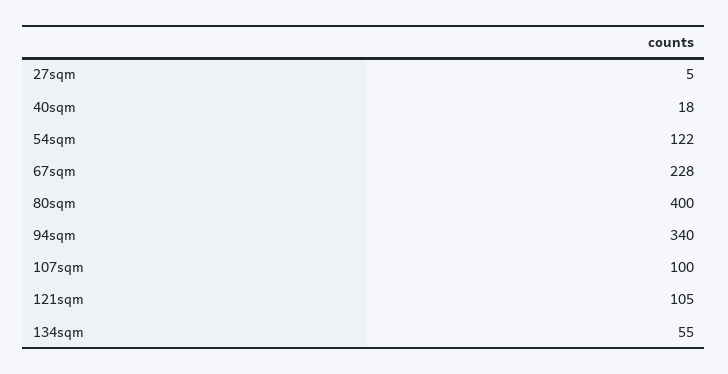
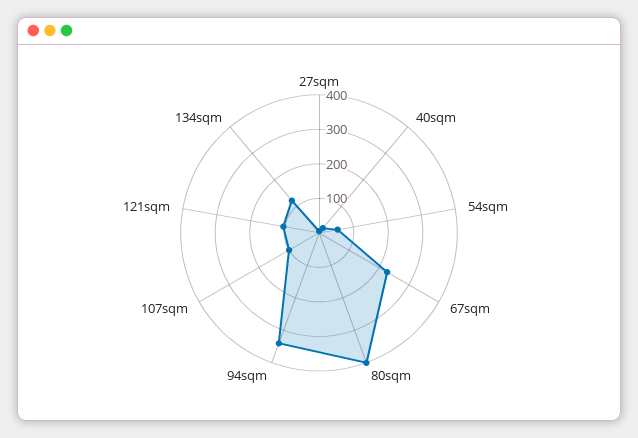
54sqm: 122 -> 50
134sqm: 55 -> 125

